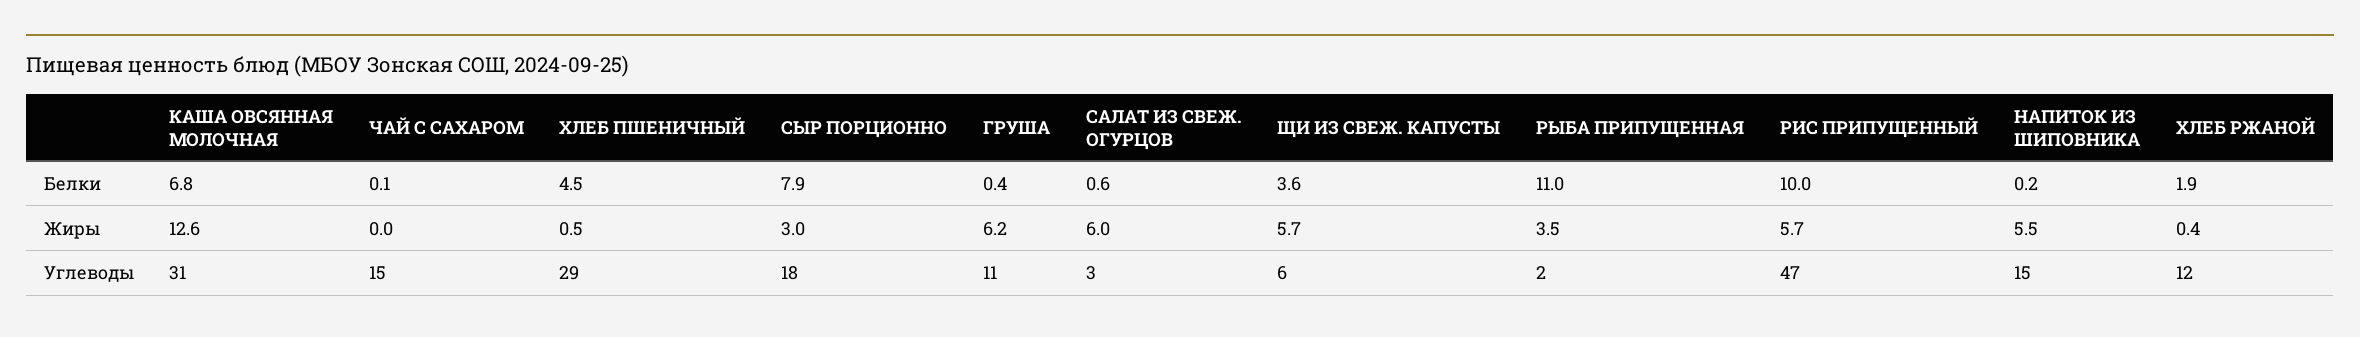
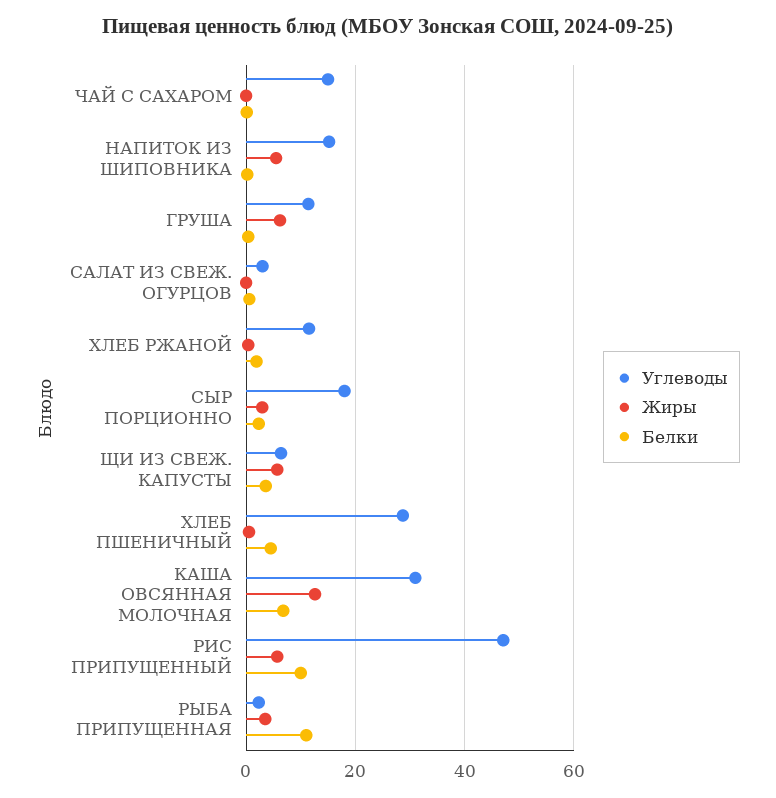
Белки, СЫР ПОРЦИОННО: 7.9 -> 2
Жиры, САЛАТ ИЗ СВЕЖ. ОГУРЦОВ: 6 -> 0

